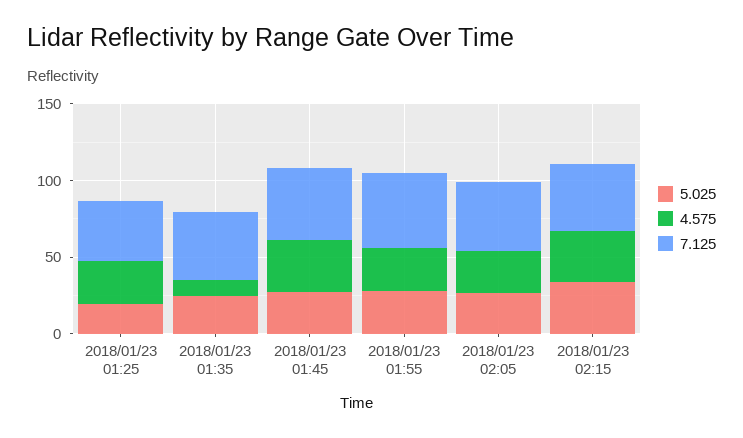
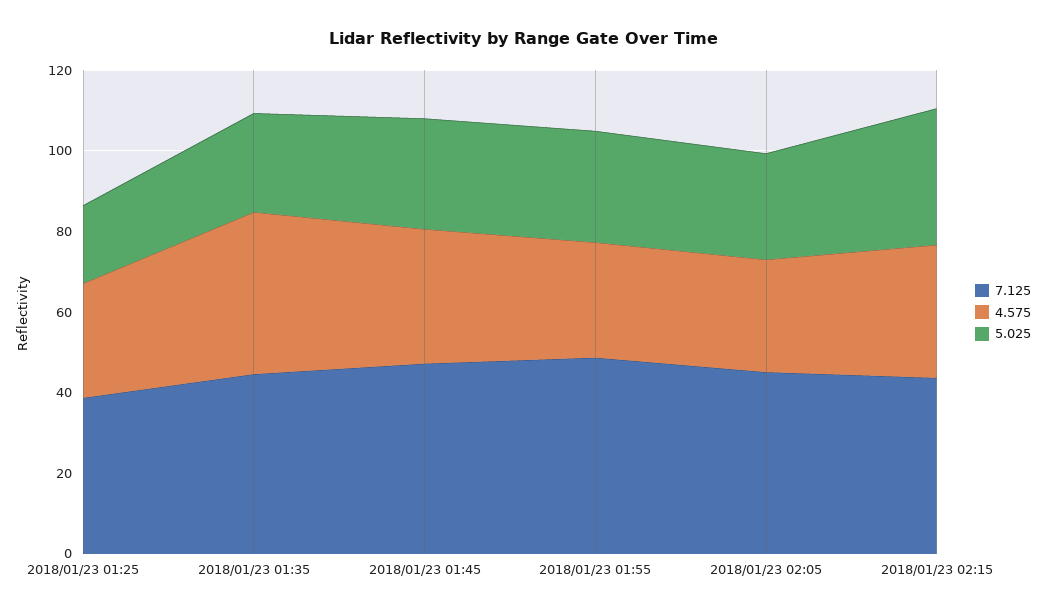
4.575, 2018/01/23 01:35: 10 -> 40

